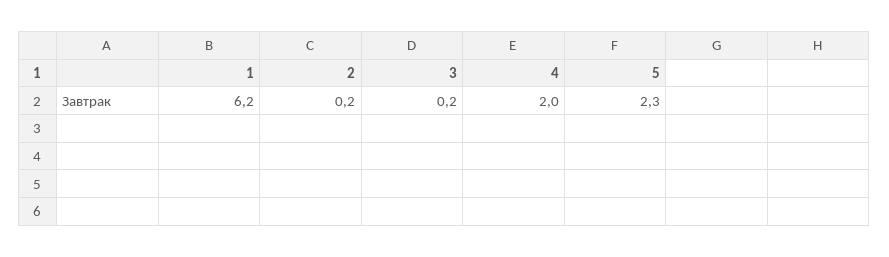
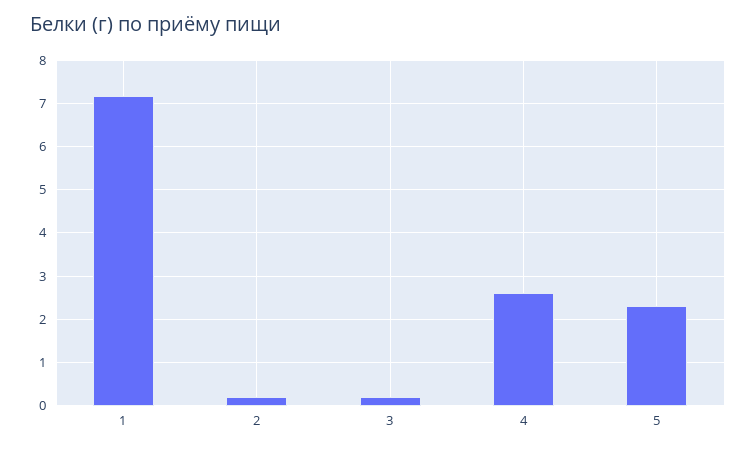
1: 6.2 -> 7.2
4: 2 -> 2.6

